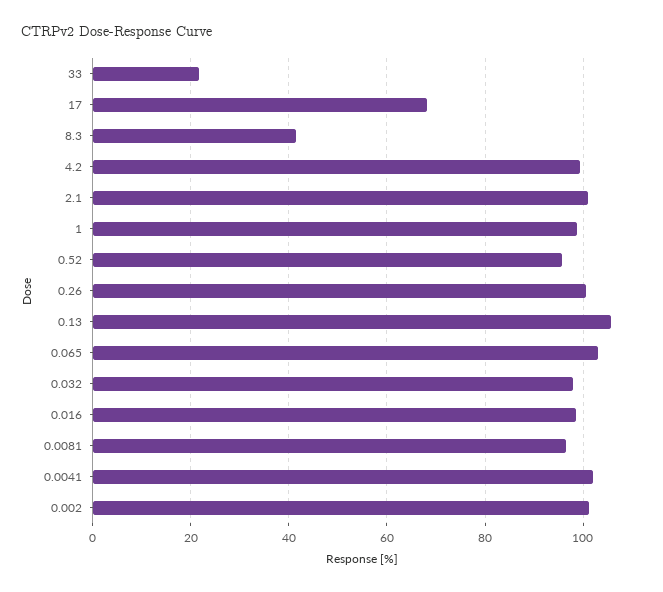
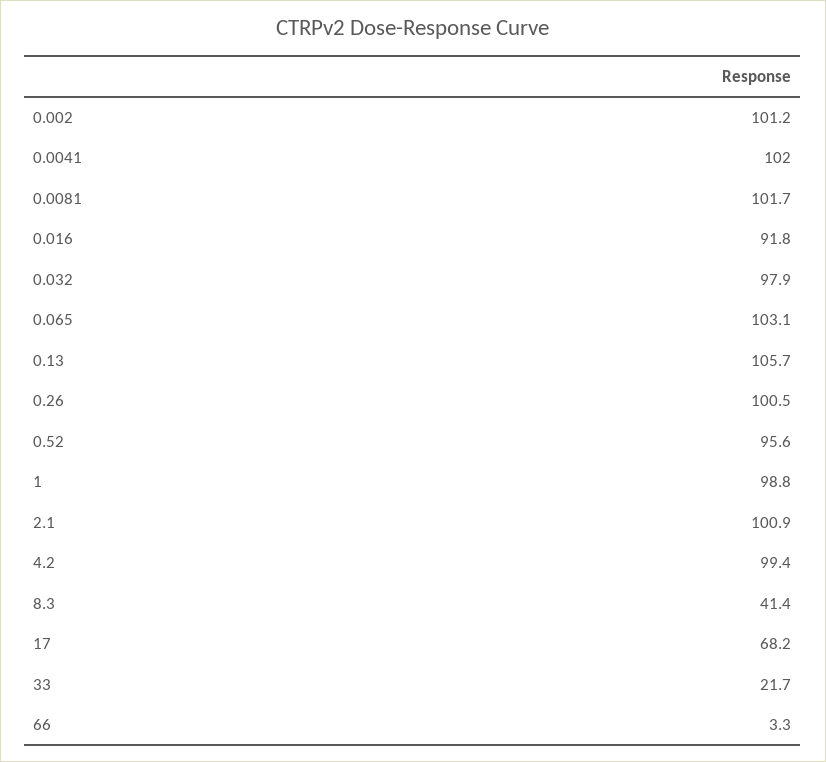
0.016: 98 -> 91.8
0.0081: 96 -> 101.7
66: none -> 3.3

